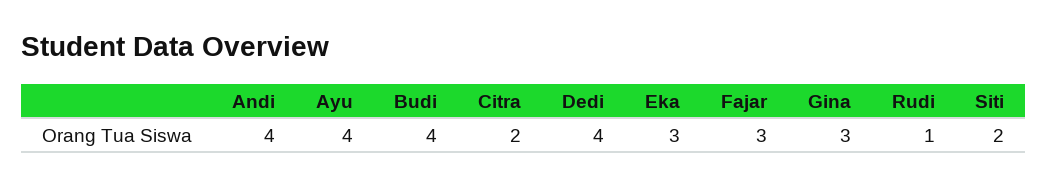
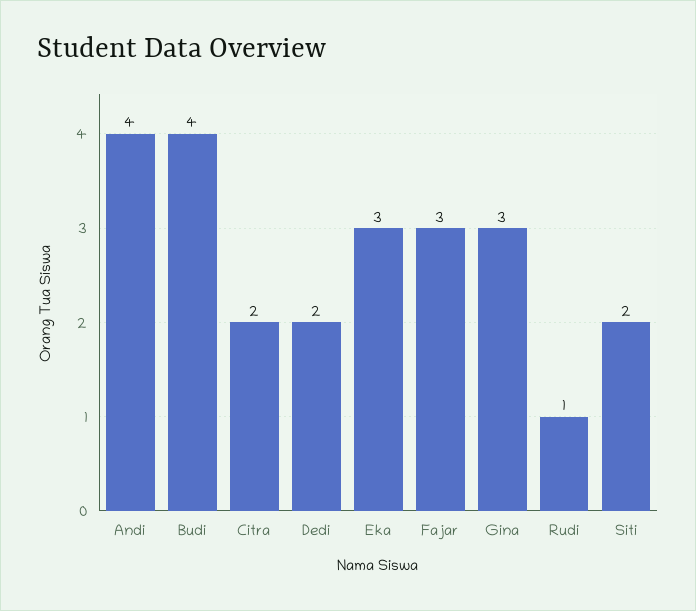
Ayu: 4 -> none
Dedi: 4 -> 2

